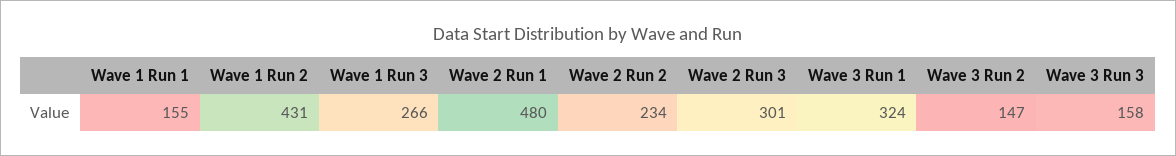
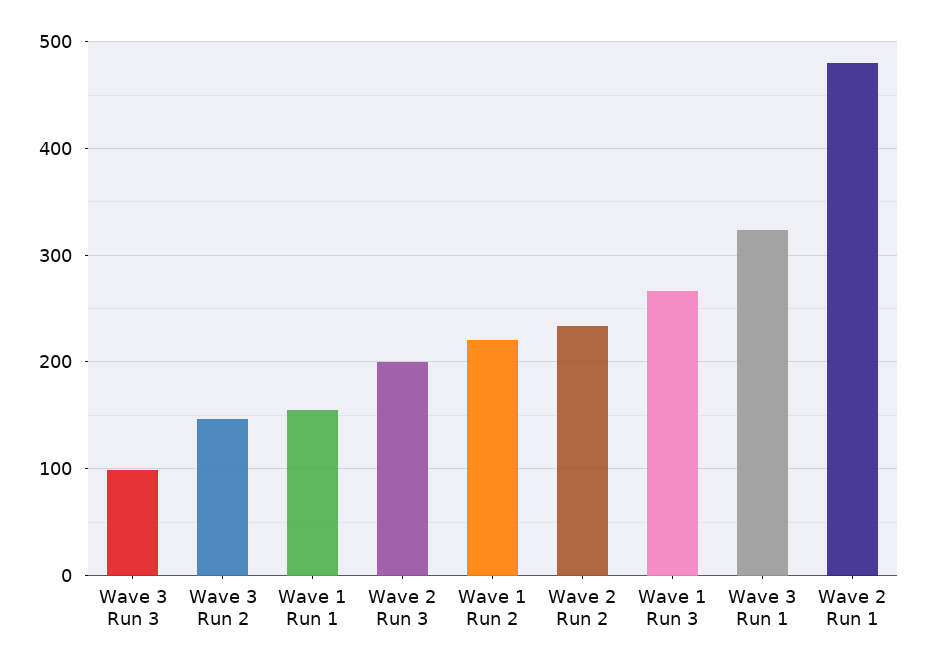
Wave 1 Run 2: 431 -> 220
Wave 2 Run 3: 301 -> 200
Wave 3 Run 3: 158 -> 100

